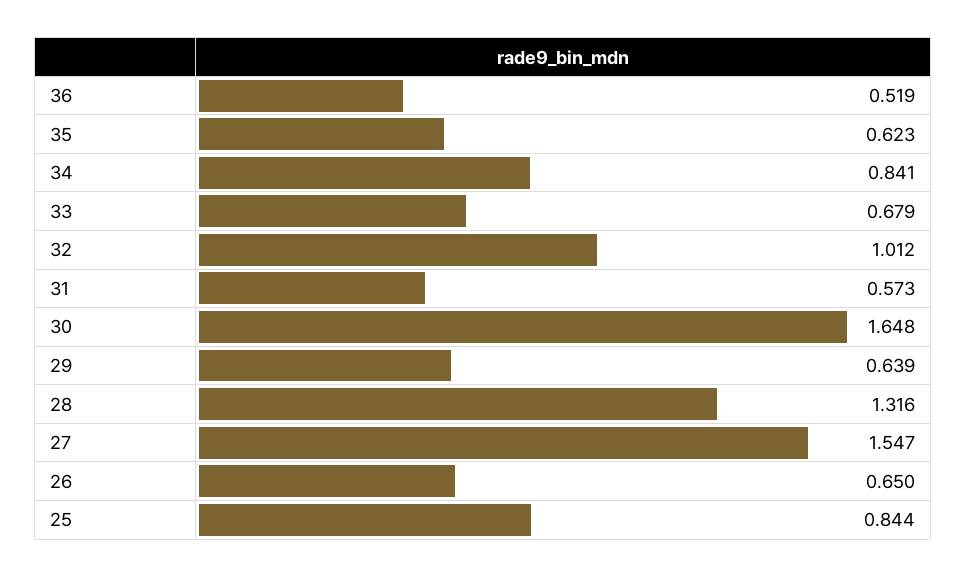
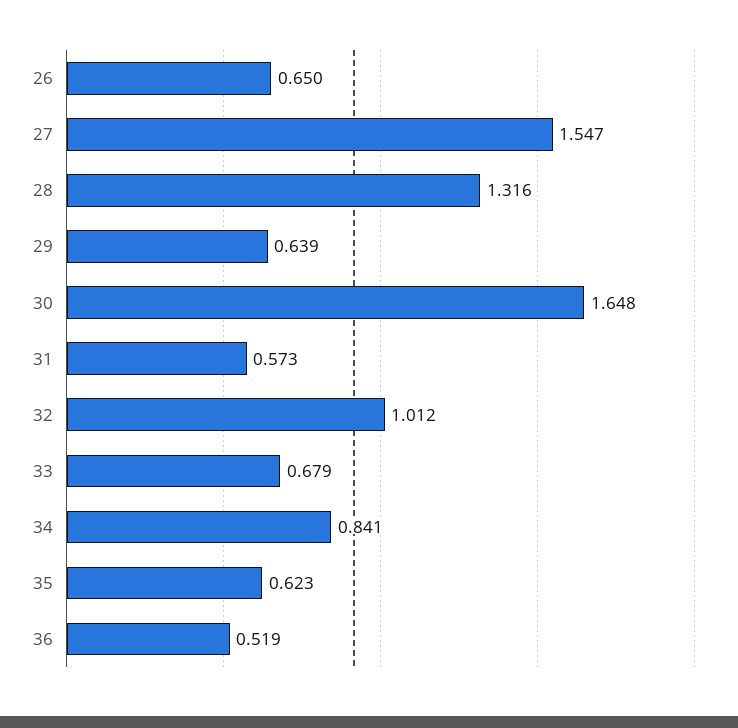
25: 0.844 -> none

